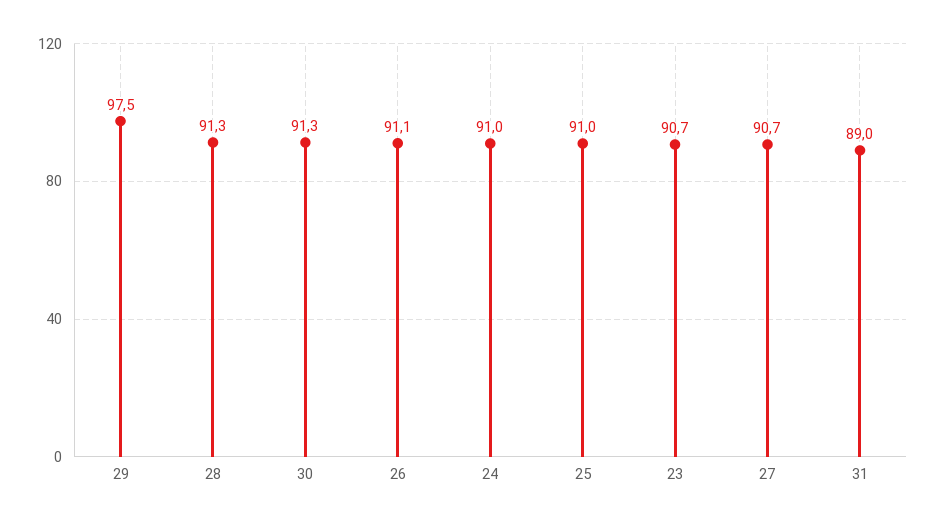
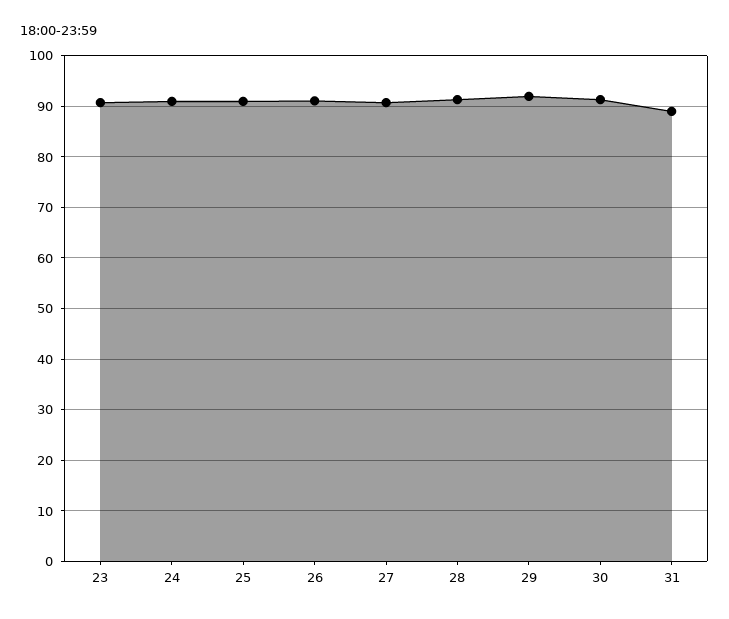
29: 97.5 -> 92

